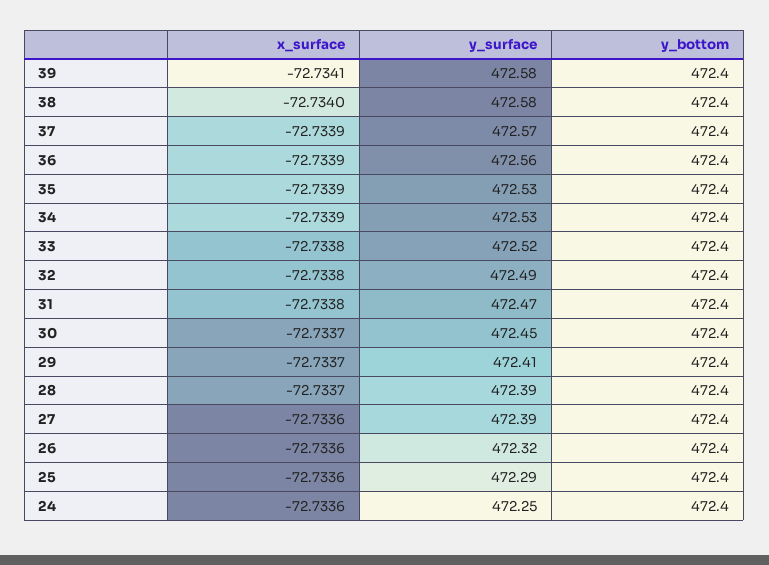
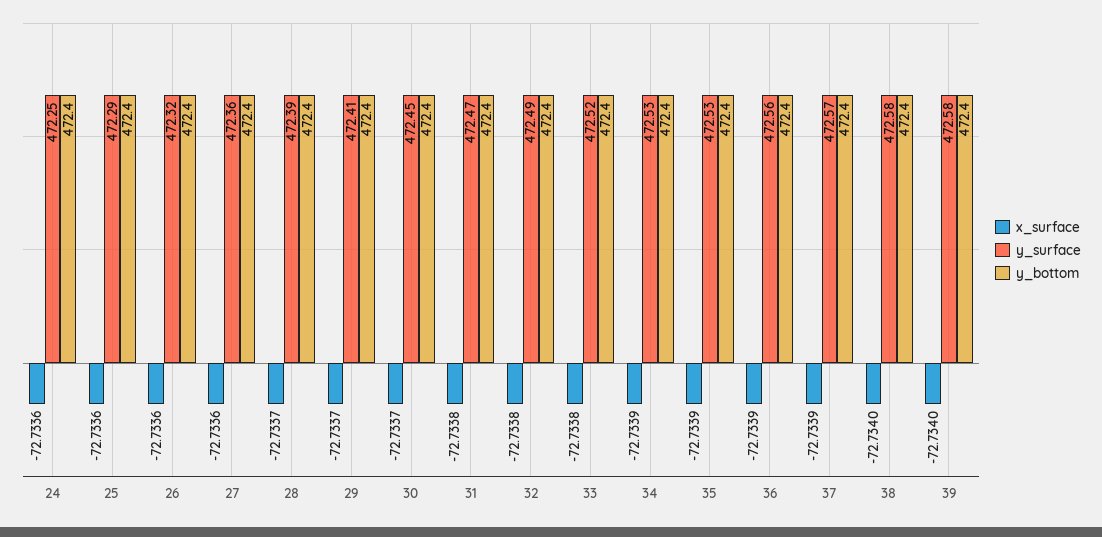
x_surface, 39: -72.7341 -> -72.734
y_surface, 27: 472.39 -> 472.36

